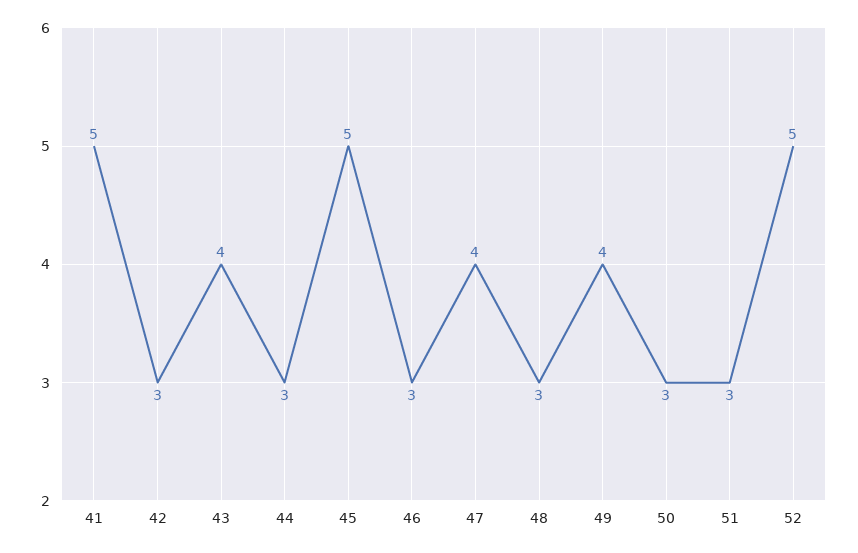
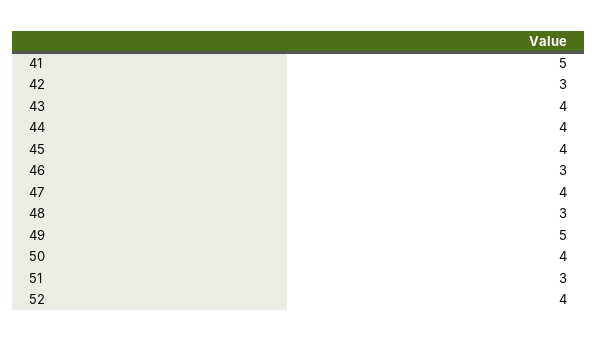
44: 3 -> 4
45: 5 -> 4
49: 4 -> 5
50: 3 -> 4
52: 5 -> 4

